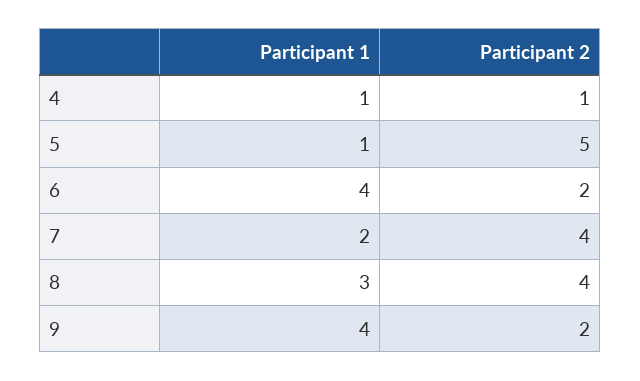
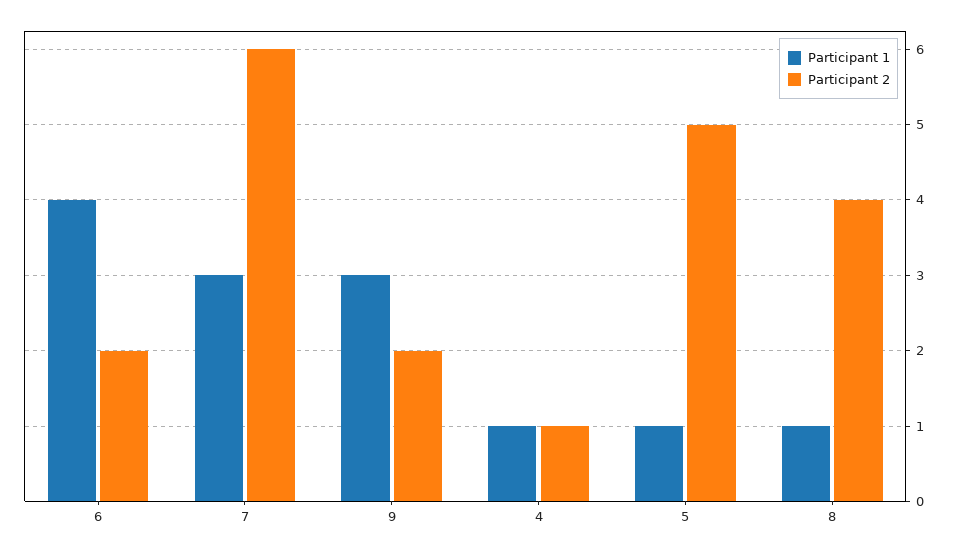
Participant 1, 7: 2 -> 3
Participant 2, 7: 4 -> 6
Participant 1, 8: 3 -> 1
Participant 1, 9: 4 -> 3

